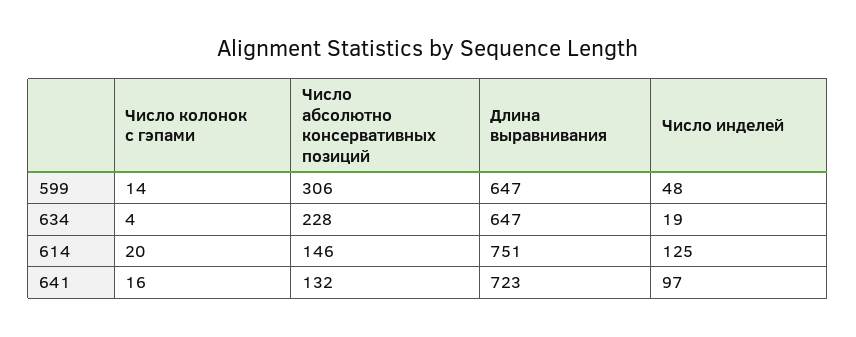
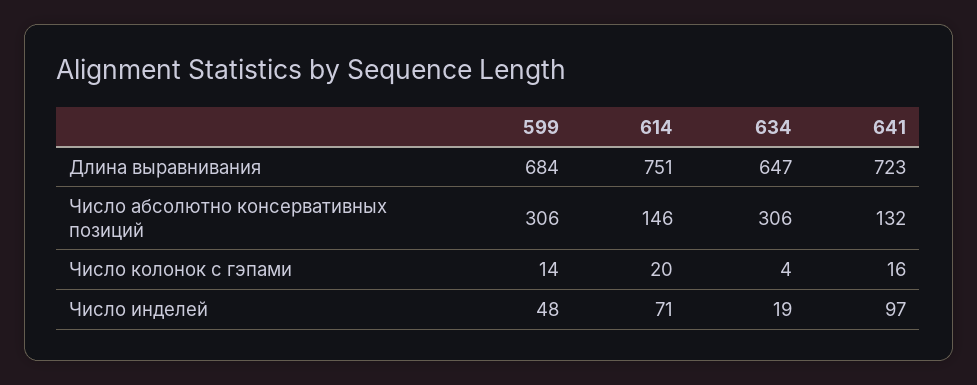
Длина выравнивания, 599: 647 -> 684
Число абсолютно консервативных позиций, 634: 228 -> 306
Число инделей, 614: 125 -> 71

